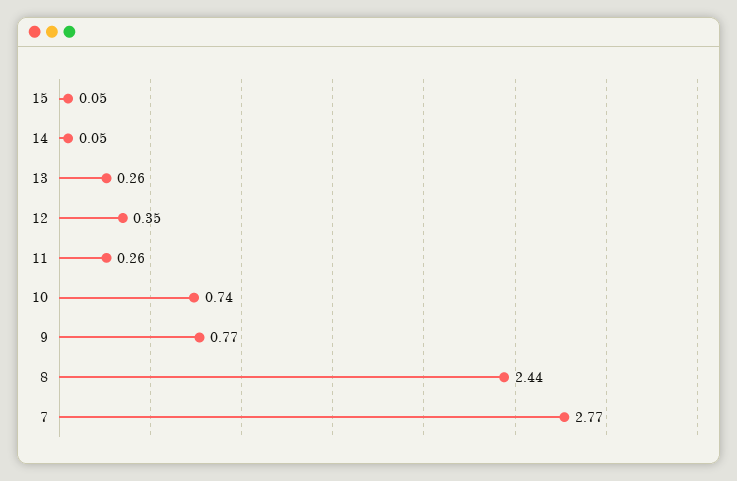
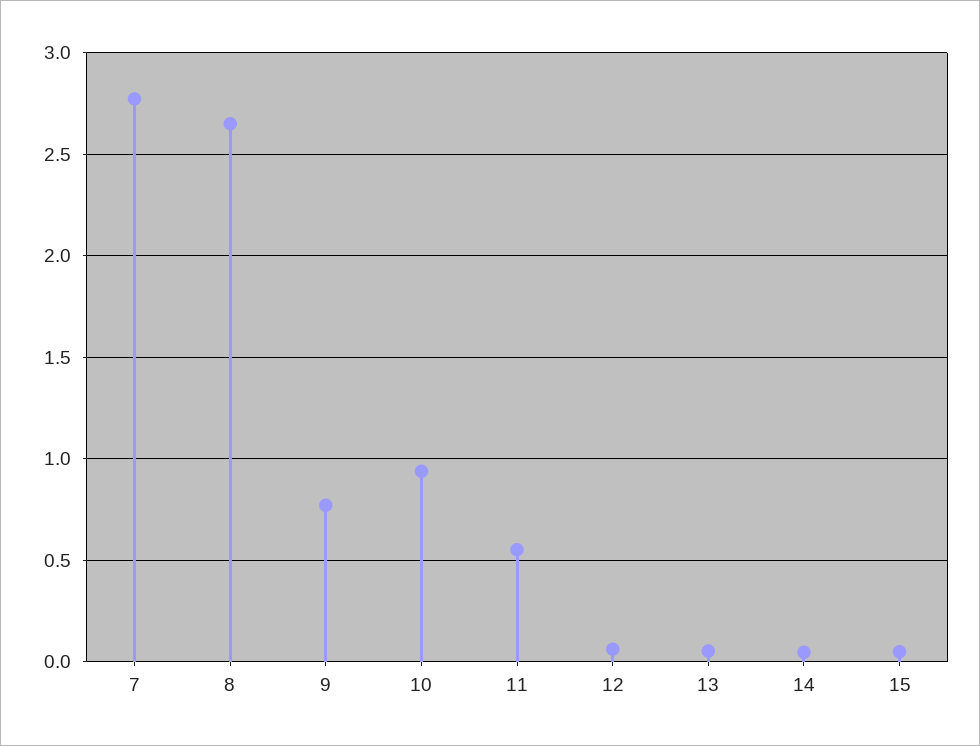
13: 0.26 -> 0.05
12: 0.35 -> 0.05
11: 0.26 -> 0.55
10: 0.74 -> 0.95
8: 2.44 -> 2.65

